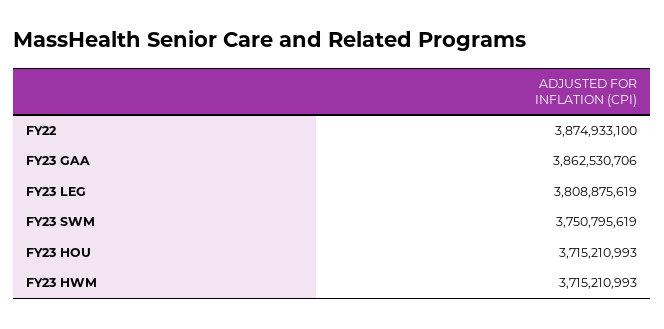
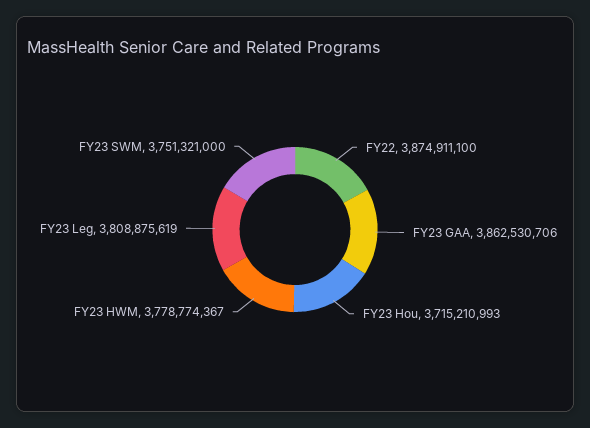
FY22: 3874933100 -> 3874911100
FY23 SWM: 3750795619 -> 3751321000
FY23 HWM: 3715210993 -> 3778774367

